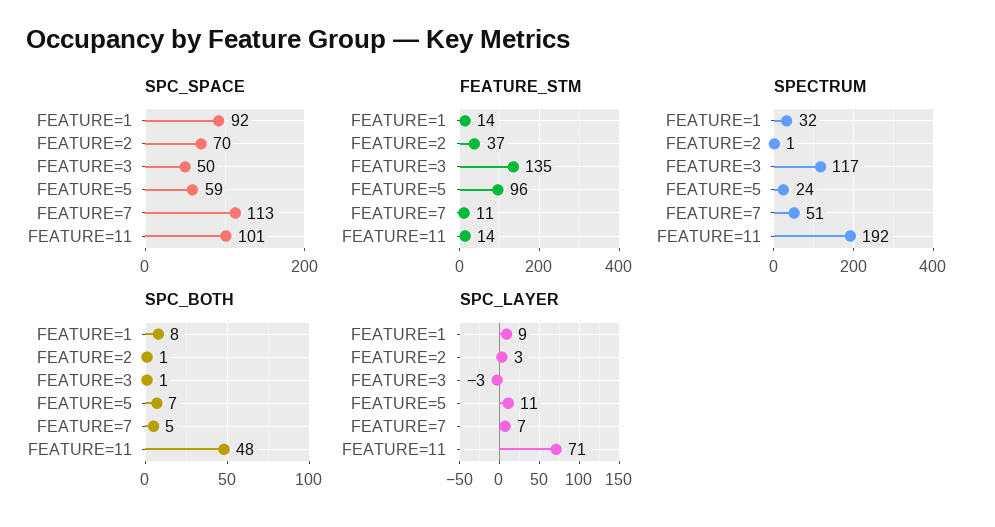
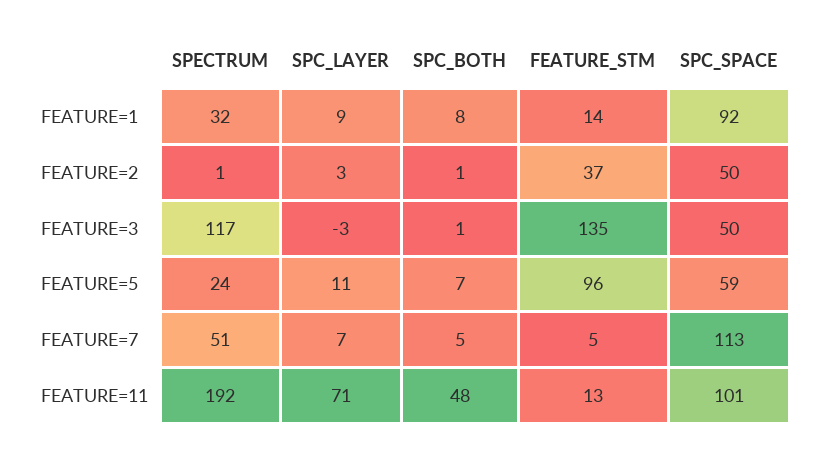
SPC_SPACE, FEATURE=2: 70 -> 50
FEATURE_STM, FEATURE=7: 11 -> 5
FEATURE_STM, FEATURE=11: 14 -> 13

